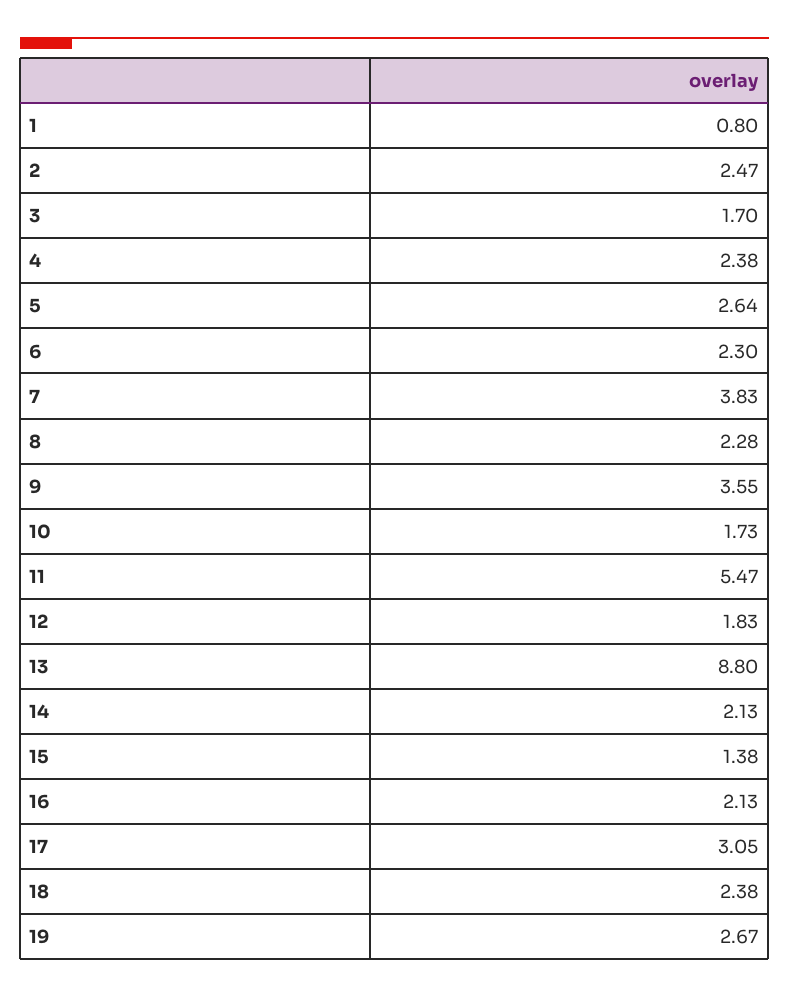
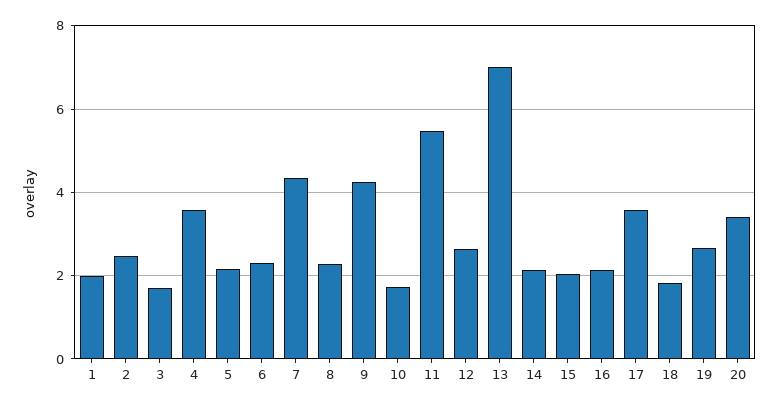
1: 0.8 -> 2
4: 2.38 -> 3.6
5: 2.64 -> 2.2
7: 3.83 -> 4.4
9: 3.55 -> 4.2
12: 1.83 -> 2.6
13: 8.8 -> 7
15: 1.38 -> 2
17: 3.05 -> 3.6
18: 2.38 -> 1.8
20: none -> 3.4

